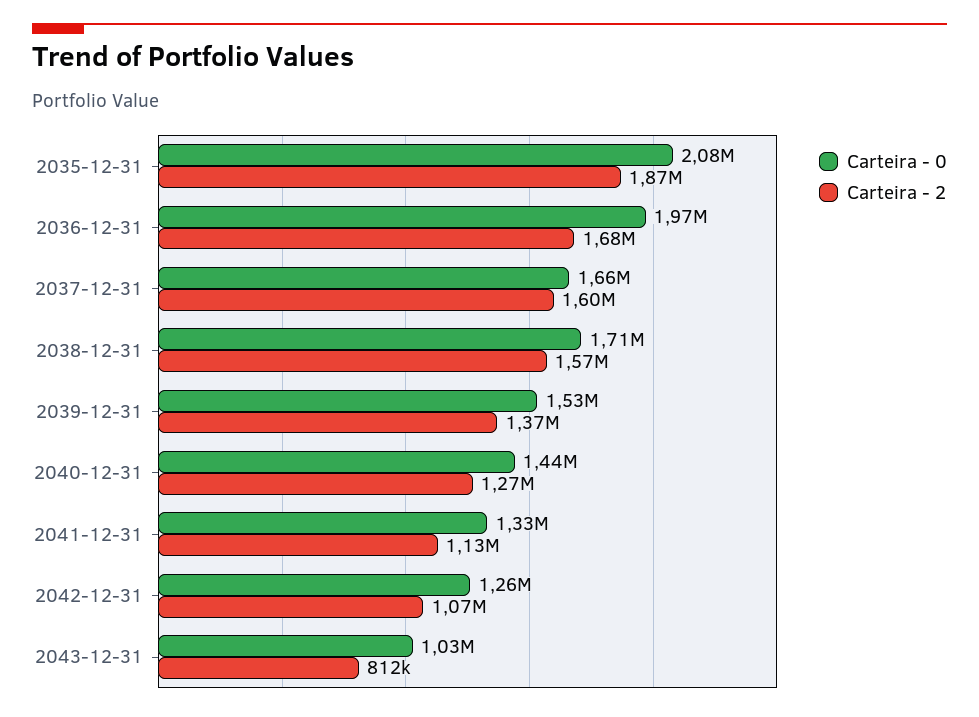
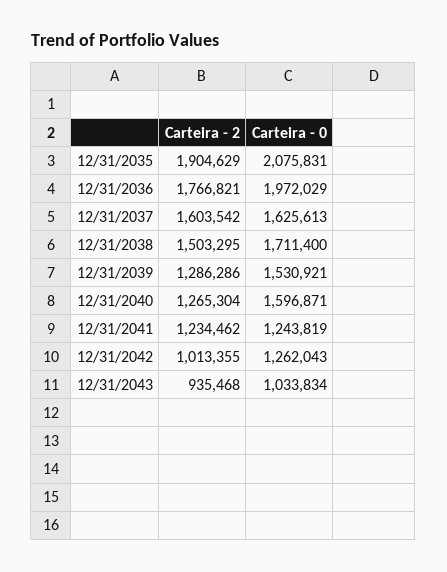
Carteira - 2, 2035-12-31: 1870000 -> 1904629
Carteira - 2, 2036-12-31: 1680000 -> 1766821
Carteira - 0, 2037-12-31: 1660000 -> 1625613
Carteira - 2, 2038-12-31: 1570000 -> 1503295
Carteira - 2, 2039-12-31: 1370000 -> 1286286
Carteira - 0, 2040-12-31: 1440000 -> 1596871
Carteira - 0, 2041-12-31: 1330000 -> 1243819
Carteira - 2, 2041-12-31: 1130000 -> 1234462
Carteira - 2, 2042-12-31: 1070000 -> 1013355
Carteira - 2, 2043-12-31: 812000 -> 935468

